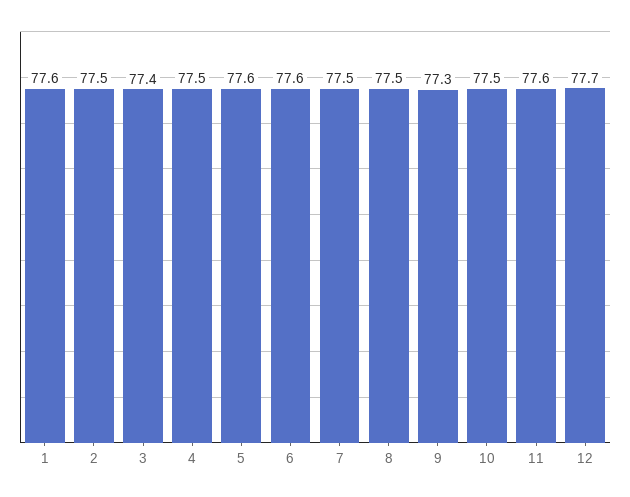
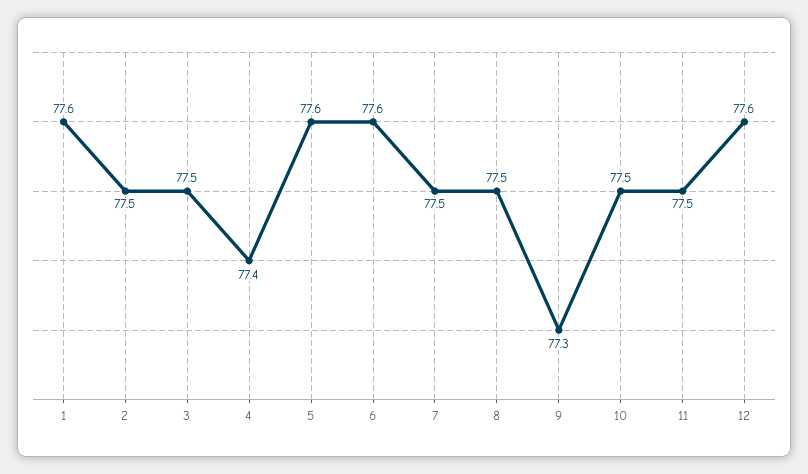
3: 77.4 -> 77.5
4: 77.5 -> 77.4
11: 77.6 -> 77.5
12: 77.7 -> 77.6

